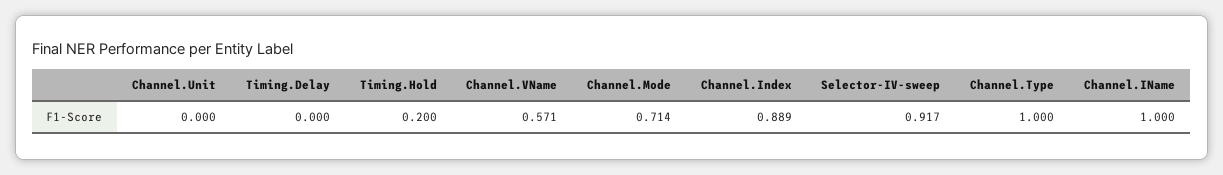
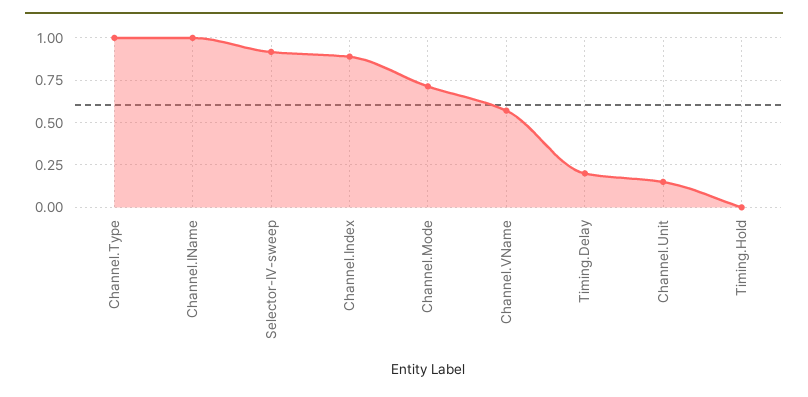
Channel.Unit: 0 -> 0.15
Timing.Delay: 0 -> 0.2
Timing.Hold: 0.2 -> 0

